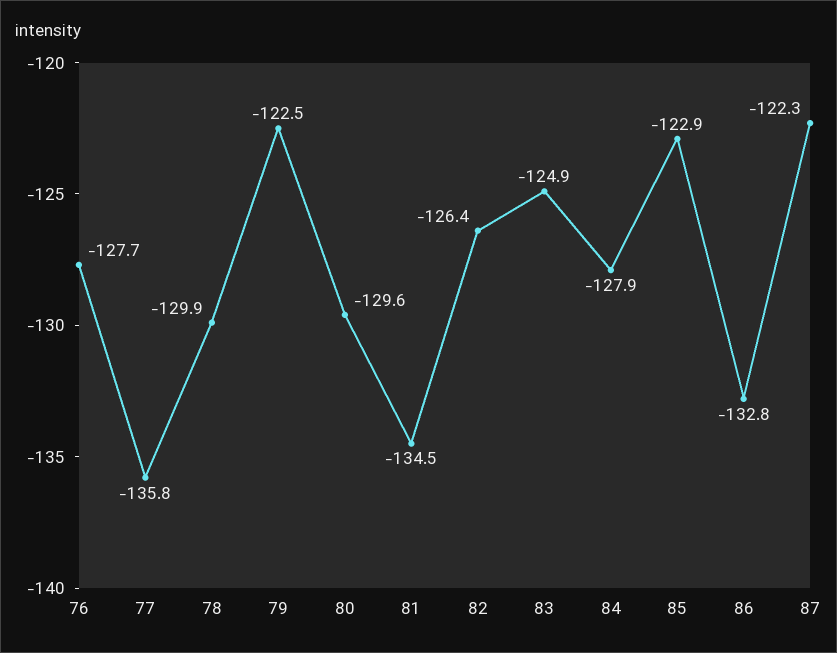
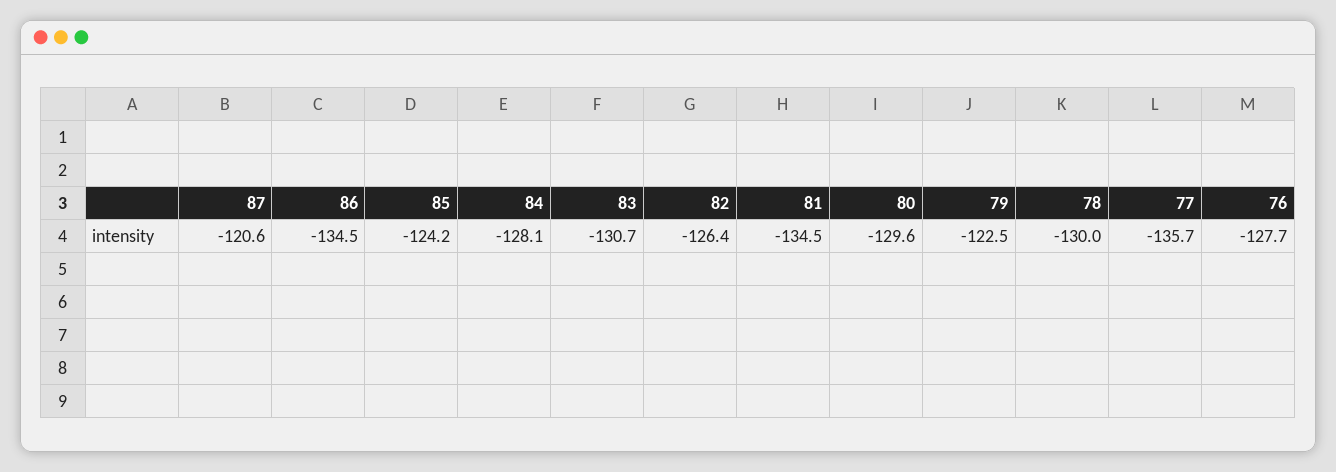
77: -135.8 -> -135.7
78: -129.9 -> -130
83: -124.9 -> -130.7
84: -127.9 -> -128.1
85: -122.9 -> -124.2
86: -132.8 -> -134.5
87: -122.3 -> -120.6

